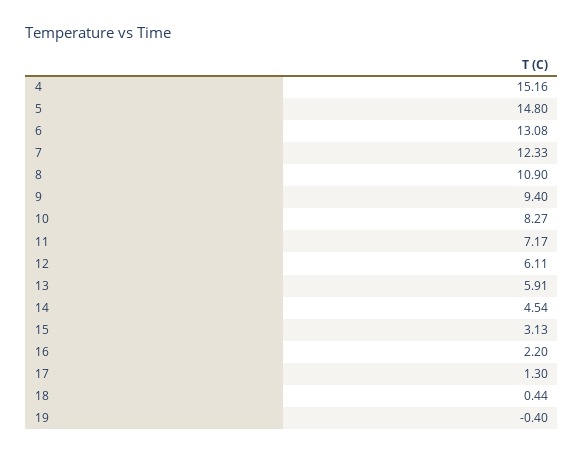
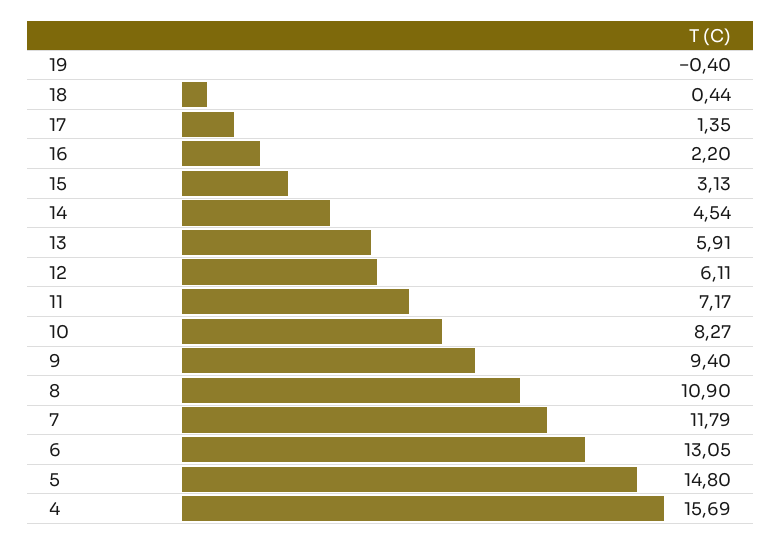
4: 15.16 -> 15.69
6: 13.08 -> 13.05
7: 12.33 -> 11.79
17: 1.3 -> 1.35

